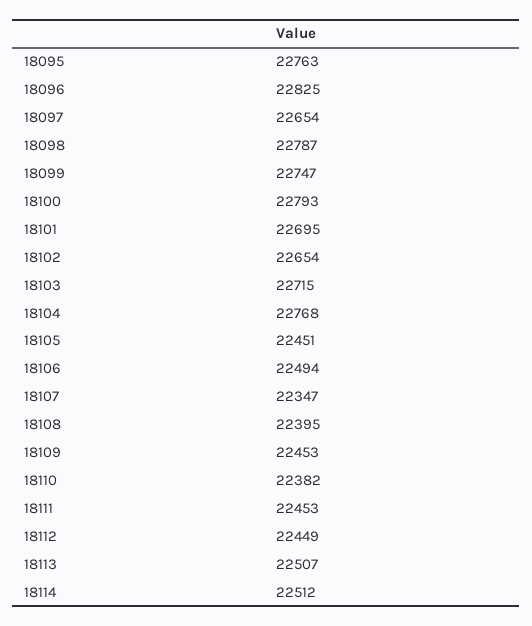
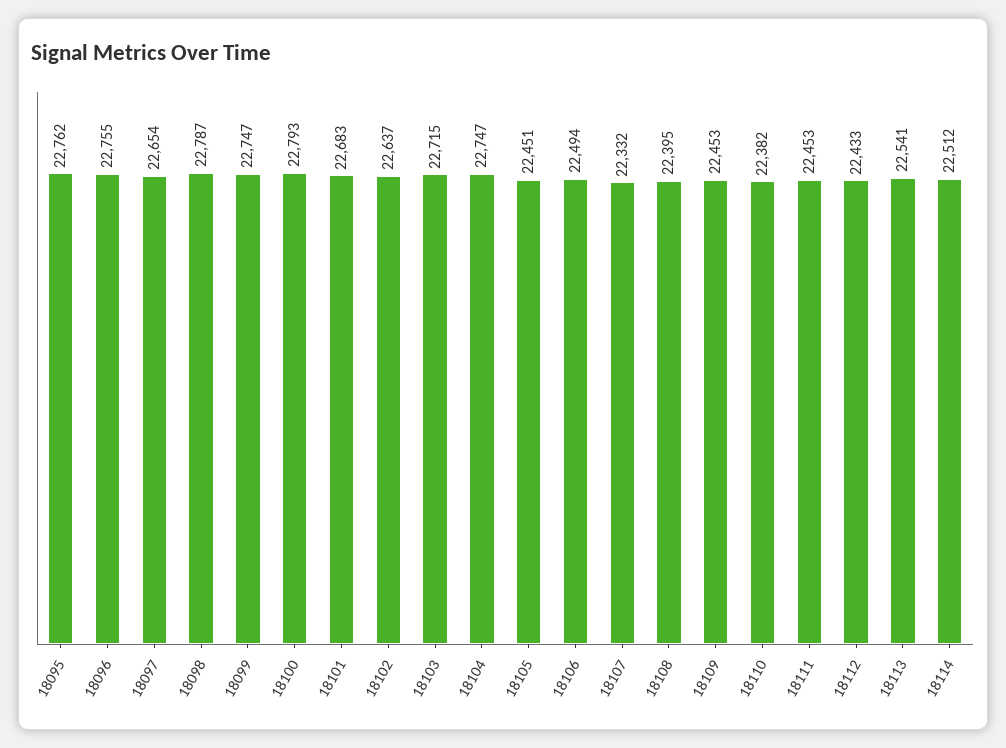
18095: 22763 -> 22762
18096: 22825 -> 22755
18101: 22695 -> 22683
18102: 22654 -> 22637
18104: 22768 -> 22747
18107: 22347 -> 22332
18112: 22449 -> 22433
18113: 22507 -> 22541

